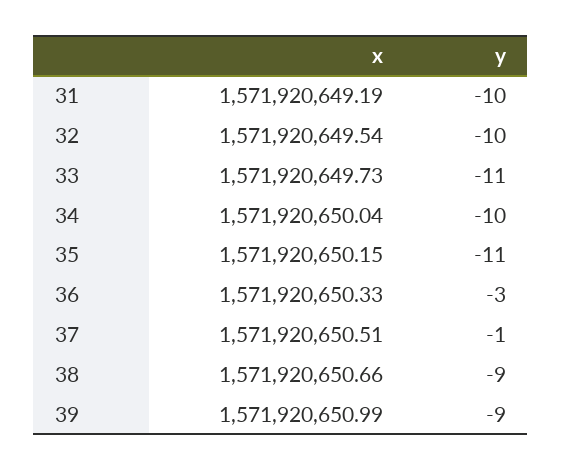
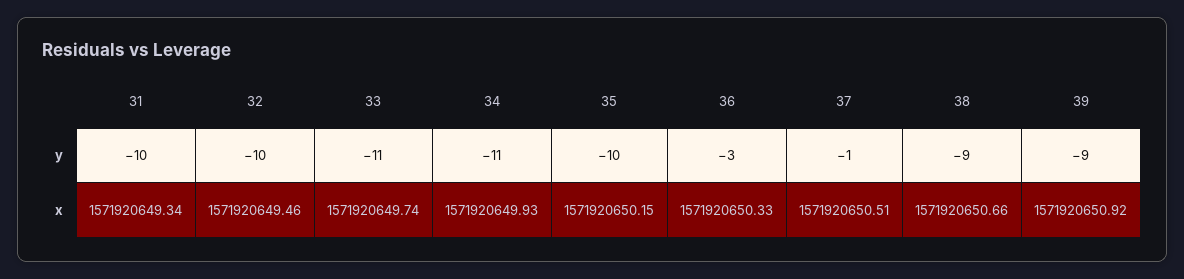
x, 31: 1571920649.19 -> 1571920649.34
x, 32: 1571920649.54 -> 1571920649.46
x, 33: 1571920649.73 -> 1571920649.74
x, 34: 1571920650.04 -> 1571920649.93
y, 34: -10 -> -11
y, 35: -11 -> -10
x, 39: 1571920650.99 -> 1571920650.92

